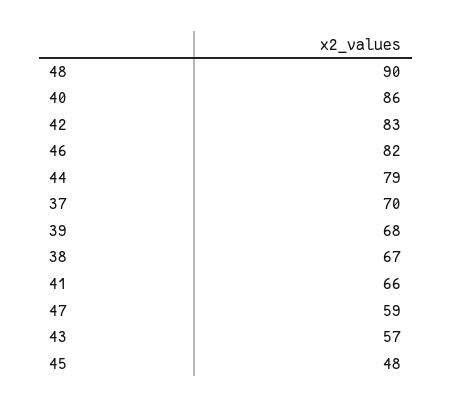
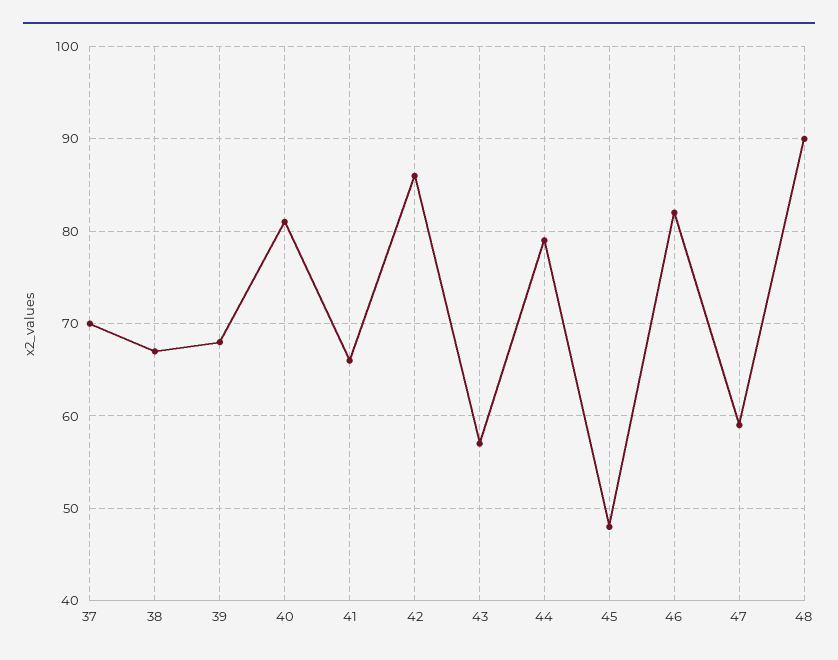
40: 86 -> 81
42: 83 -> 86

